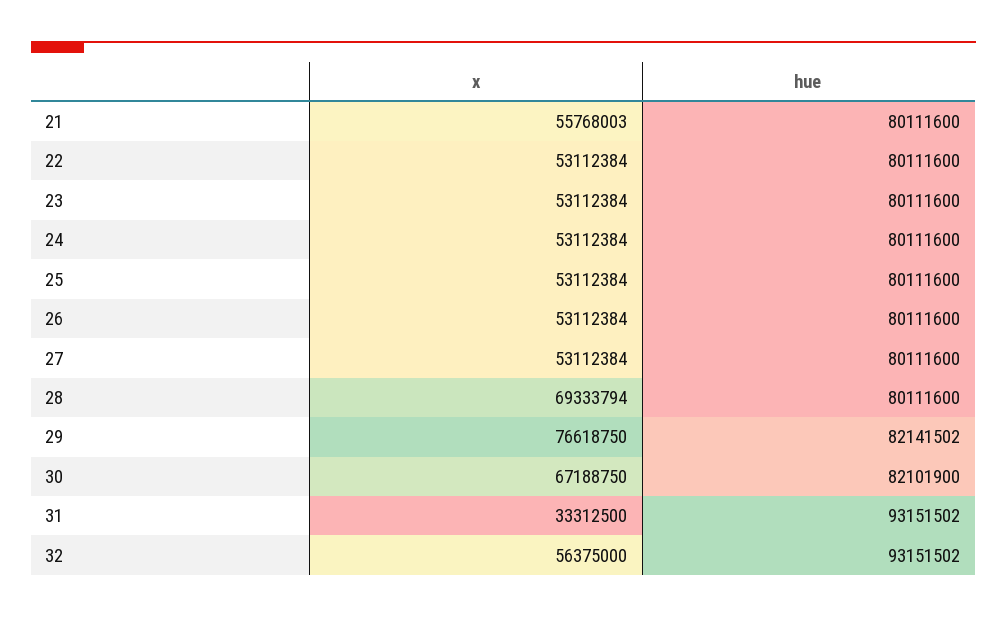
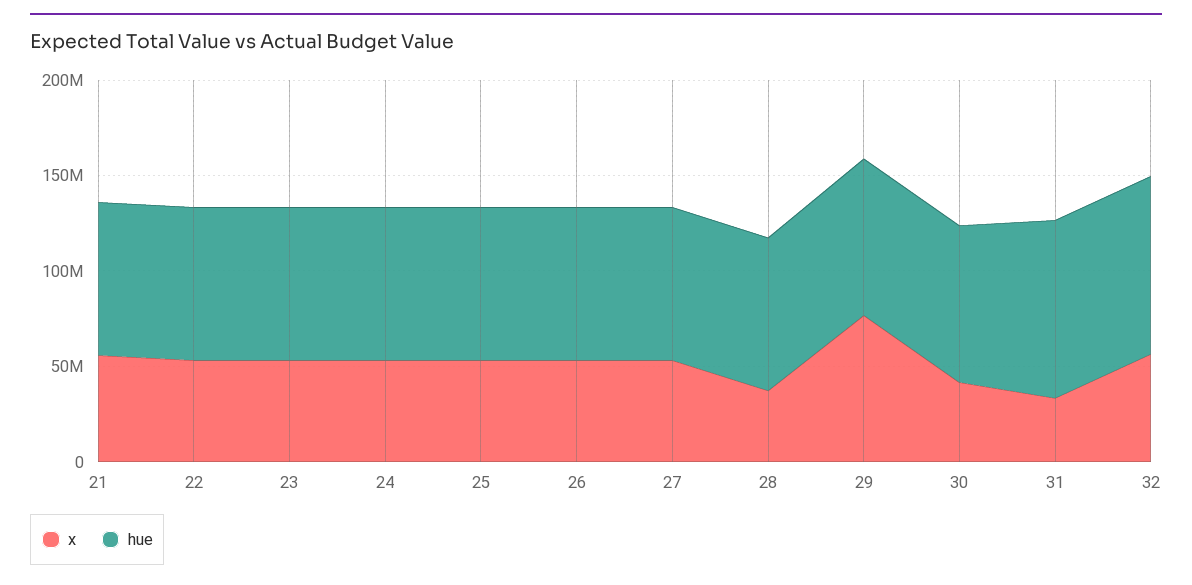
x, 28: 69333794 -> 40000000
x, 30: 67188750 -> 40000000

